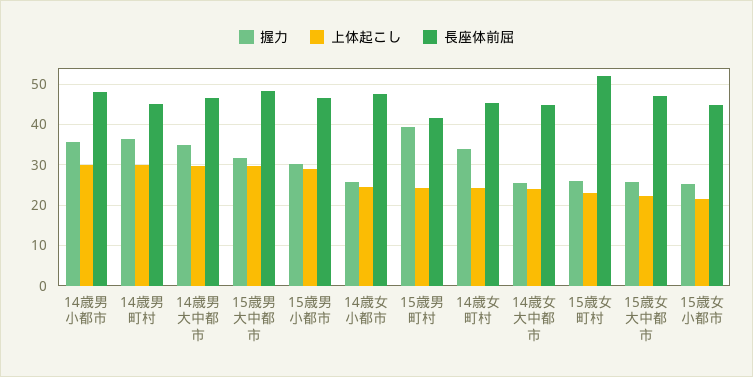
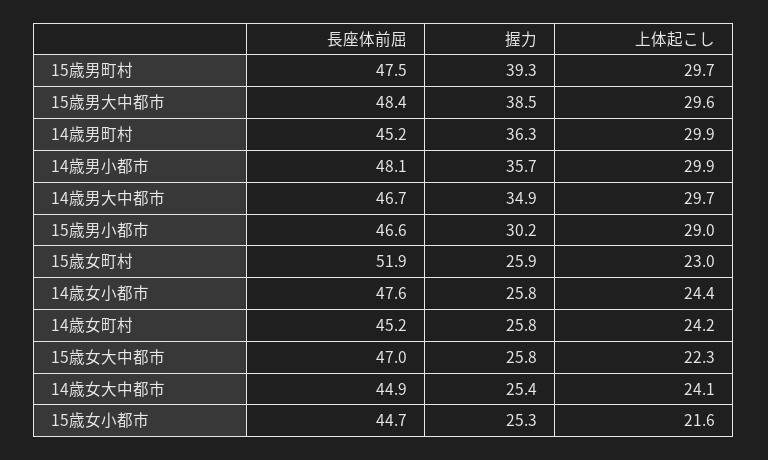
握力, 15歳男大中都市: 32 -> 38.5
上体起こし, 15歳男町村: 24 -> 29.7
長座体前屈, 15歳男町村: 42 -> 47.5
握力, 14歳女町村: 34 -> 25.8

